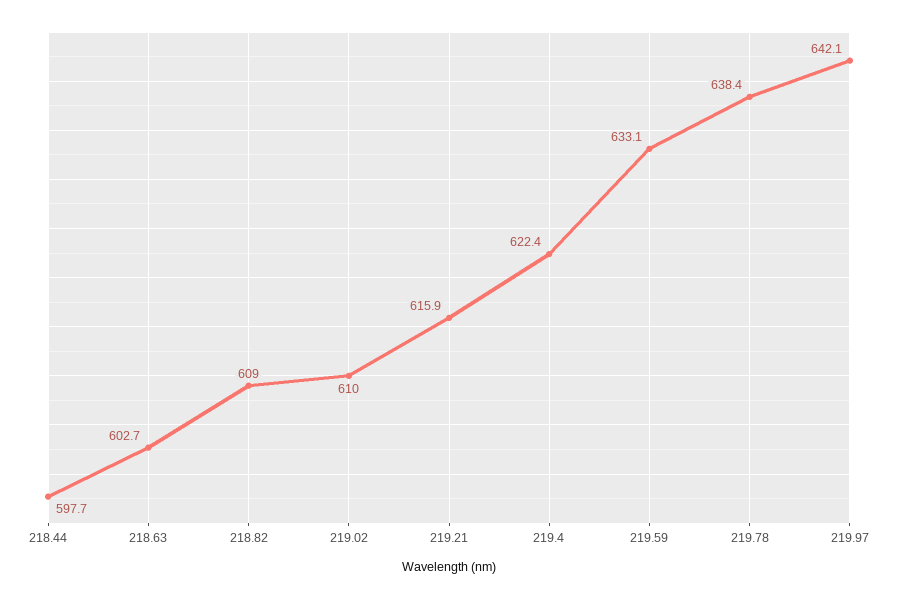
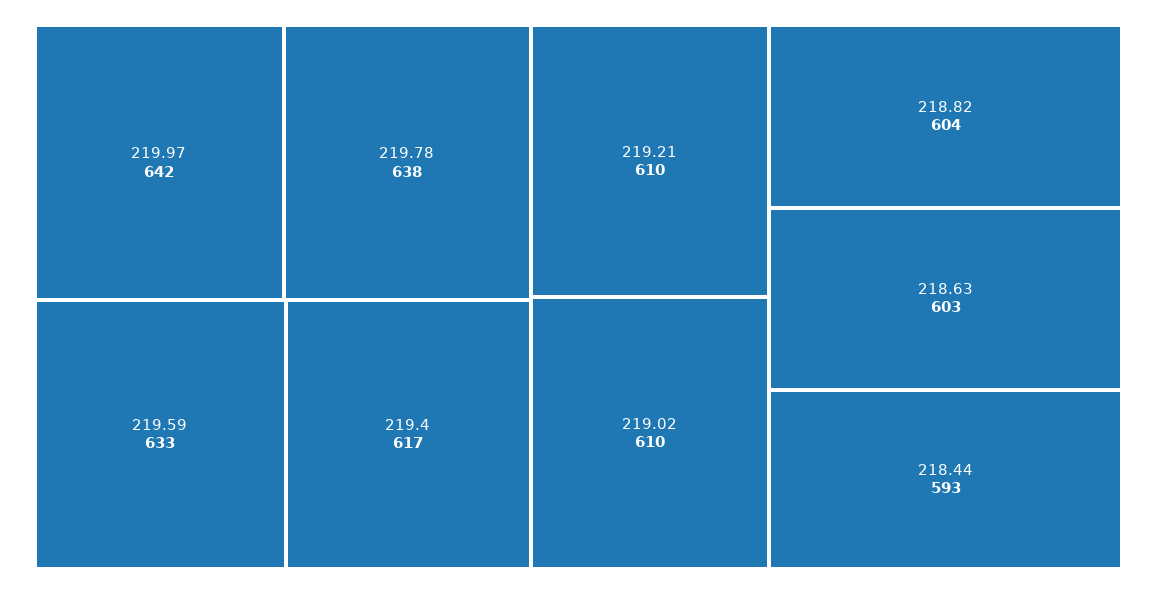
218.44: 597.7 -> 593
218.82: 609 -> 604
219.21: 615.9 -> 610
219.4: 622.4 -> 617

